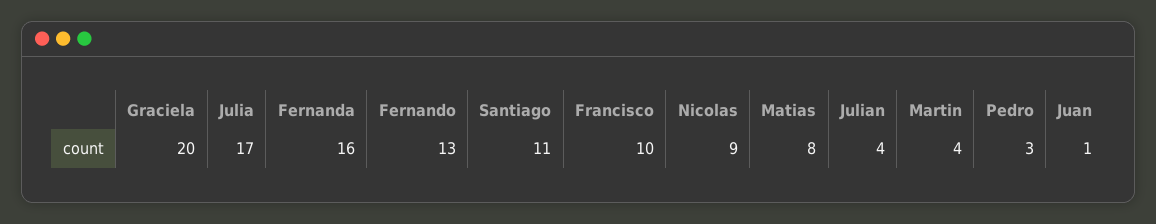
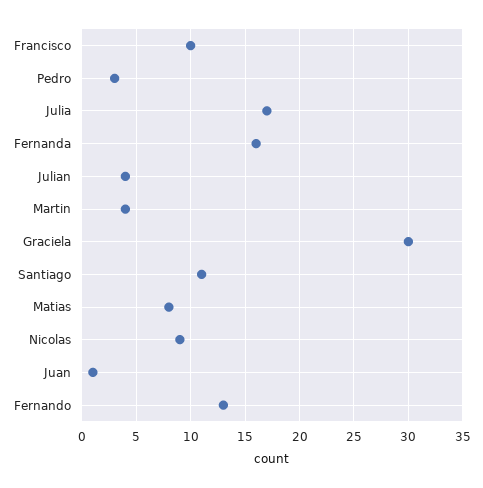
Graciela: 20 -> 30

